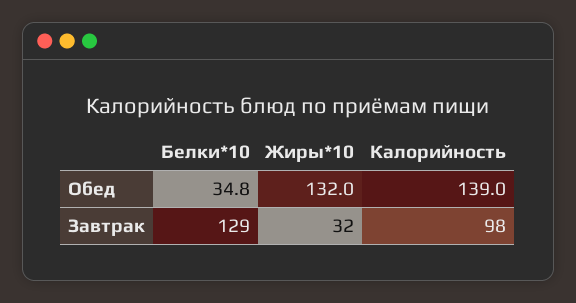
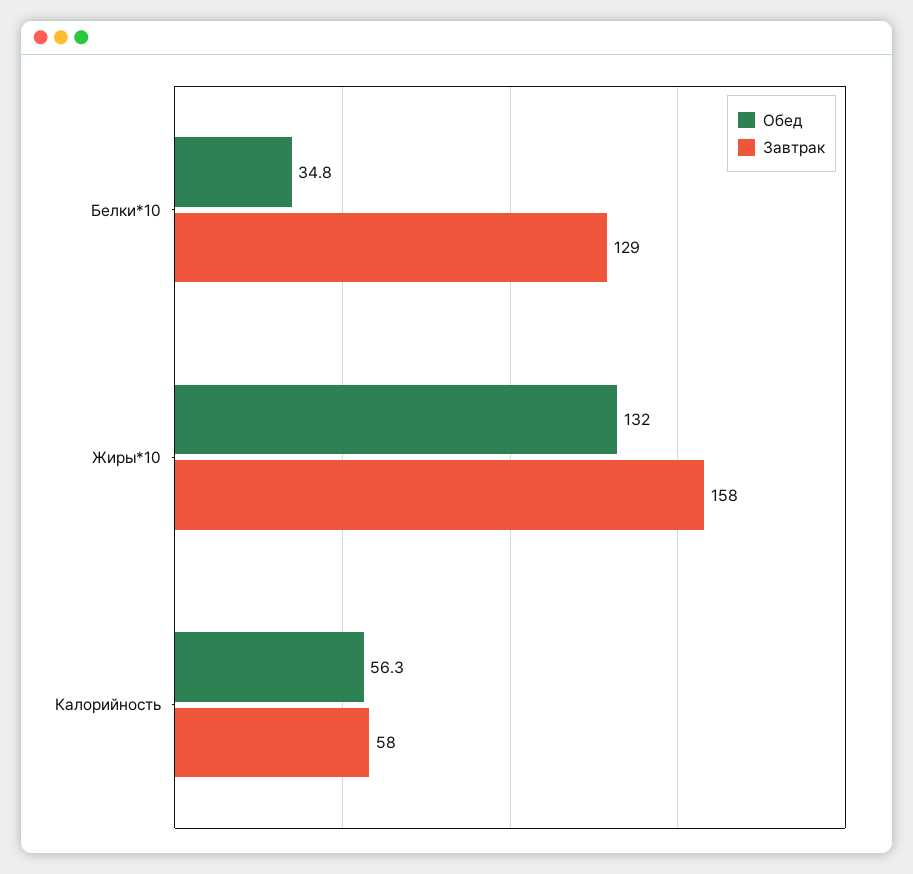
Обед, Калорийность: 139 -> 56.3
Завтрак, Жиры*10: 32 -> 158
Завтрак, Калорийность: 98 -> 58

